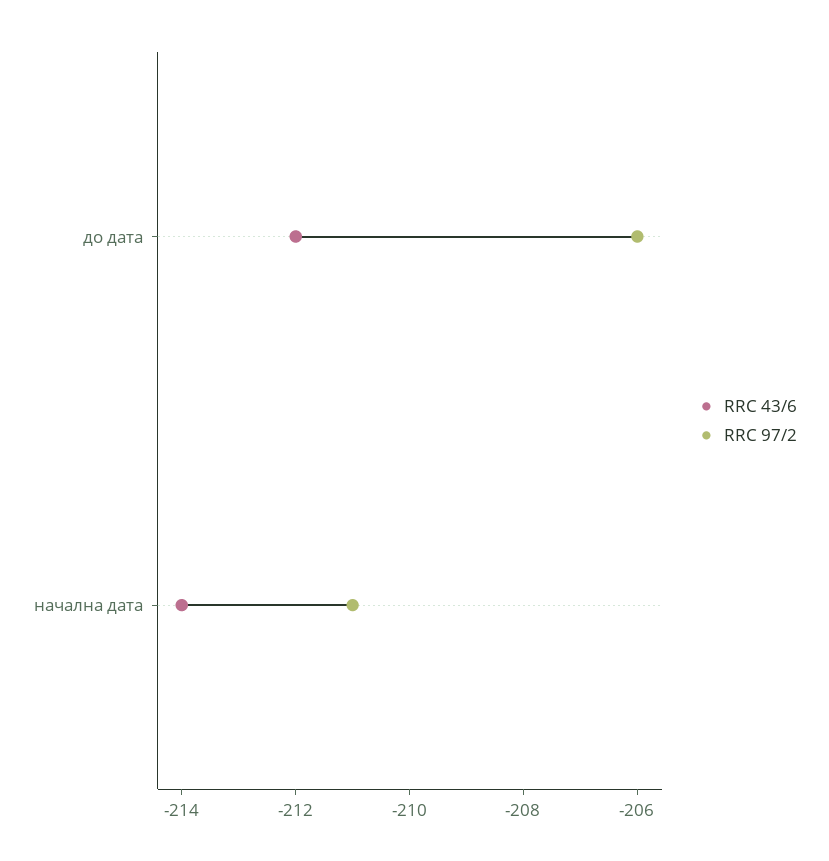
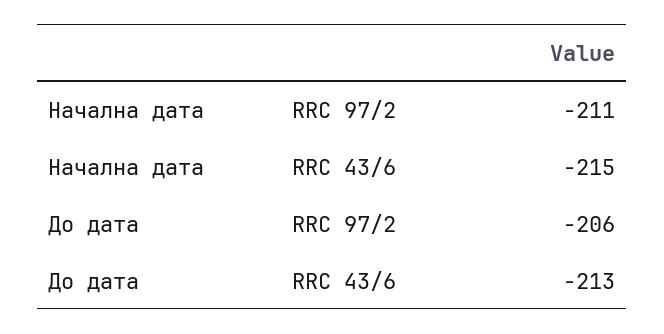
RRC 43/6, до дата: -212 -> -213
RRC 43/6, начална дата: -214 -> -215

